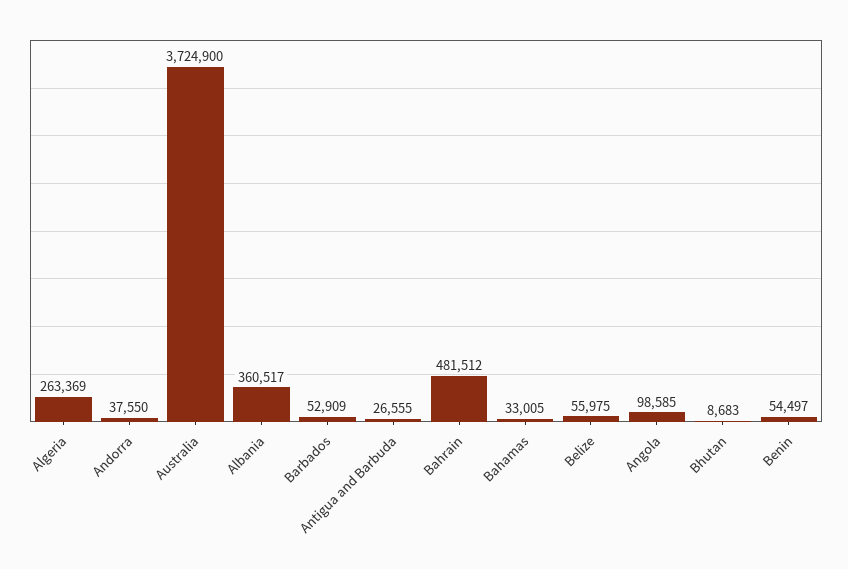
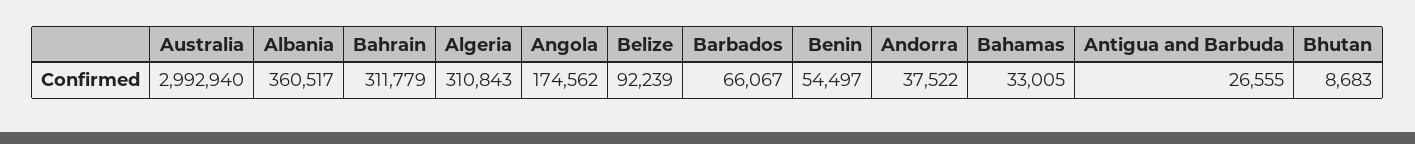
Algeria: 263369 -> 310843
Andorra: 37550 -> 37522
Australia: 3724900 -> 2992940
Barbados: 52909 -> 66067
Bahrain: 481512 -> 311779
Belize: 55975 -> 92239
Angola: 98585 -> 174562

